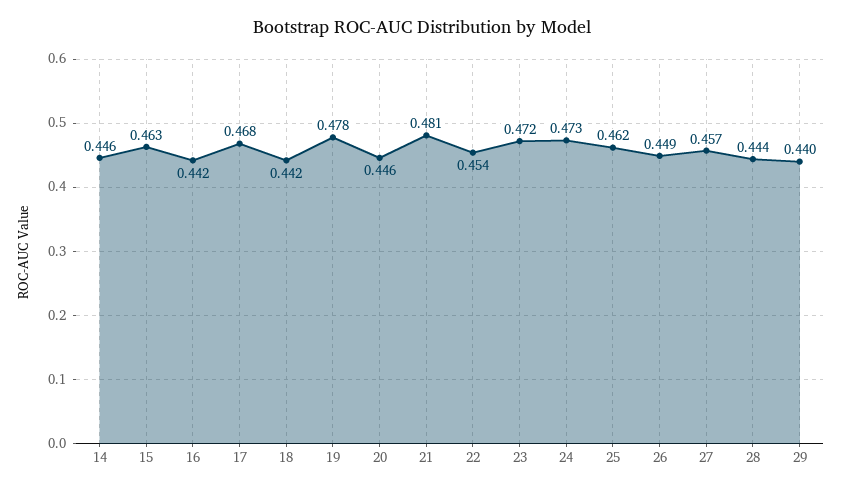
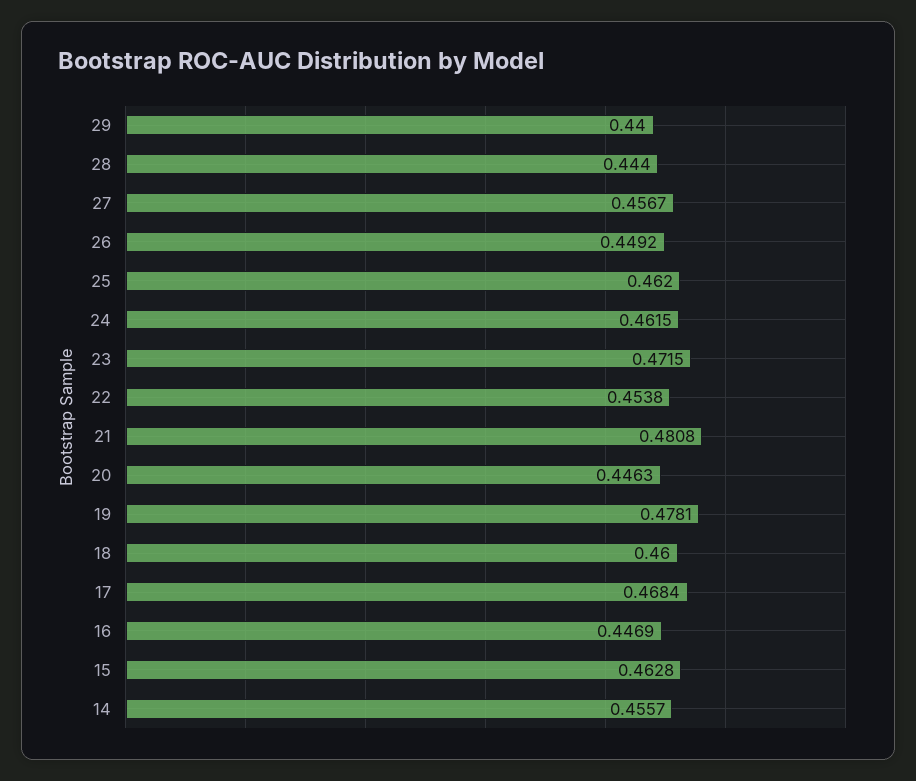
14: 0.446 -> 0.4557
16: 0.442 -> 0.4469
18: 0.442 -> 0.46
24: 0.473 -> 0.4615

